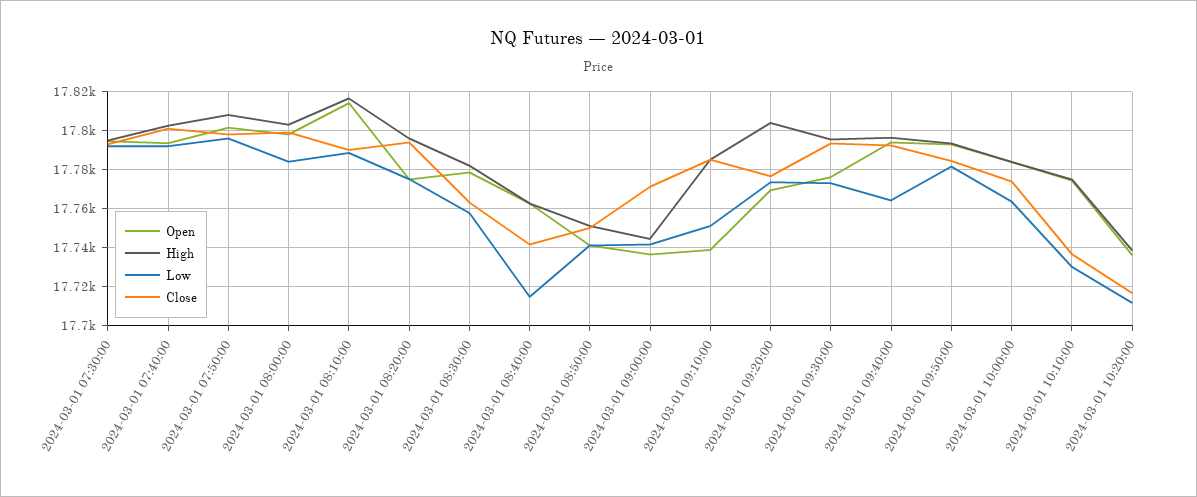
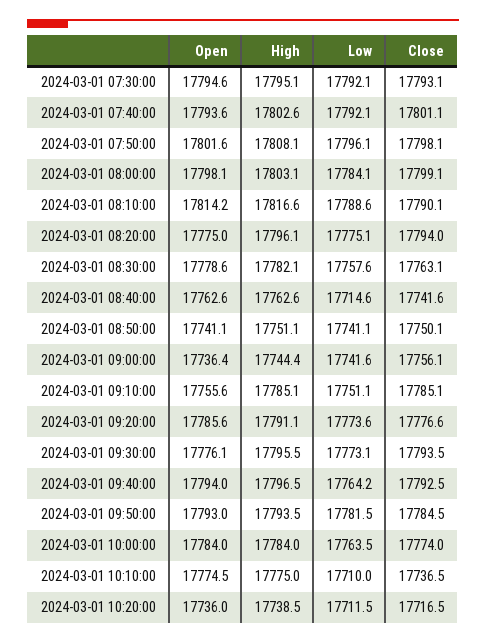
Close, 2024-03-01 09:00:00: 17770 -> 17756.1
Open, 2024-03-01 09:10:00: 17740 -> 17755.6
Open, 2024-03-01 09:20:00: 17770 -> 17785.6
High, 2024-03-01 09:20:00: 17805 -> 17791.1
Low, 2024-03-01 10:10:00: 17730 -> 17710

